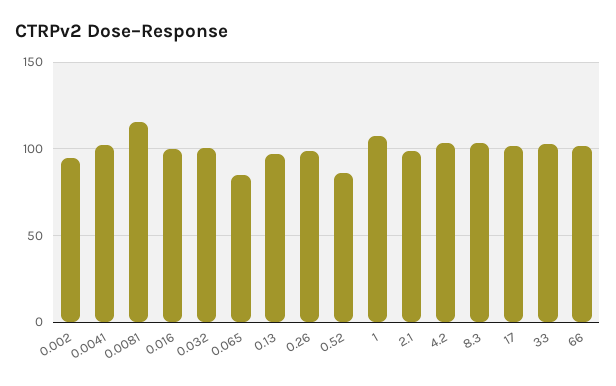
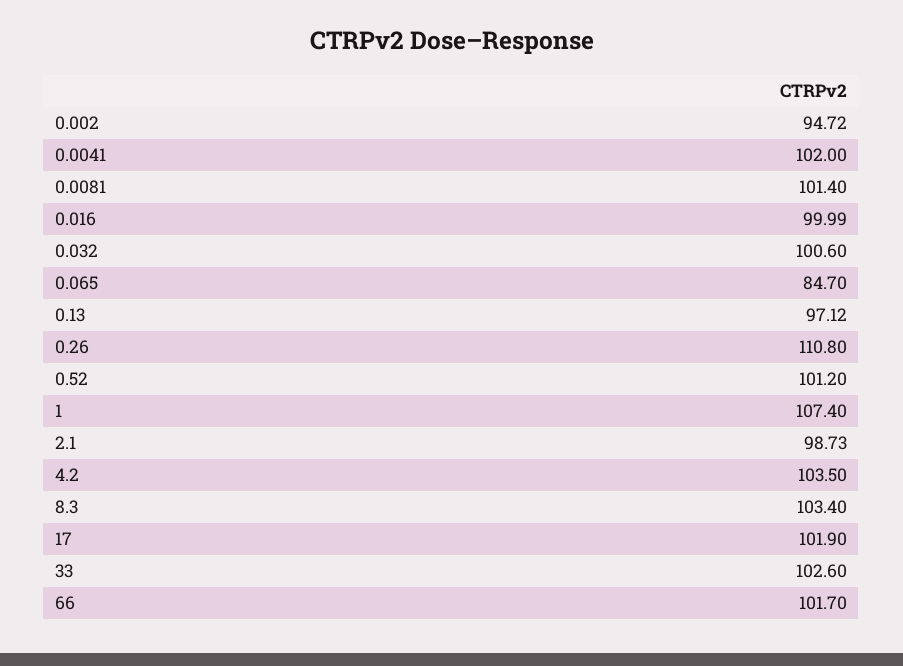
0.0081: 115 -> 101.4
0.26: 100 -> 110.8
0.52: 85 -> 101.2

